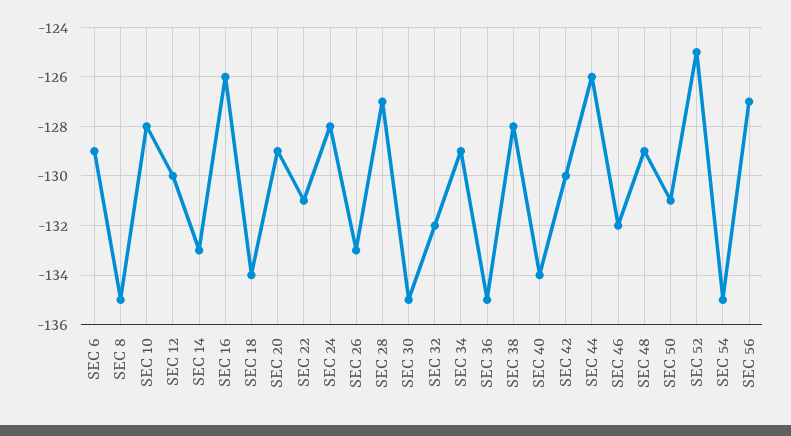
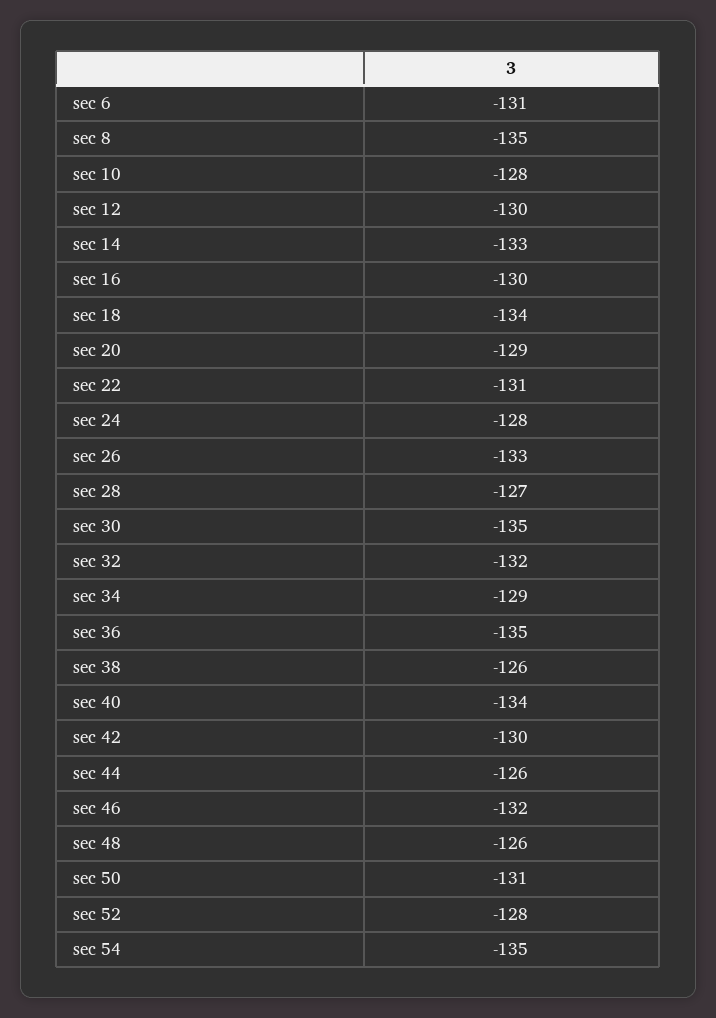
SEC 6: -129 -> -131
SEC 16: -126 -> -130
SEC 38: -128 -> -126
SEC 48: -129 -> -126
SEC 52: -125 -> -128
SEC 56: -127 -> none

